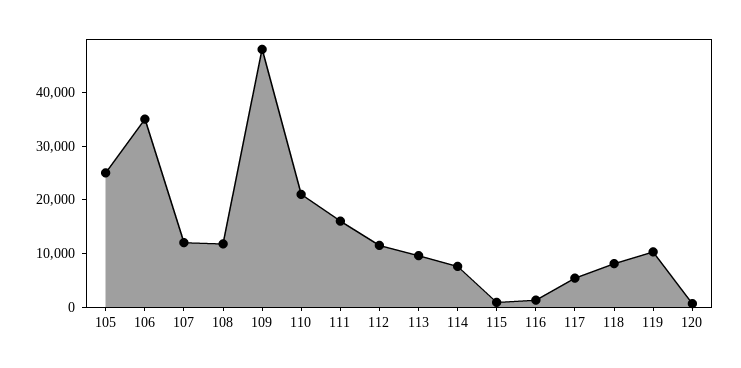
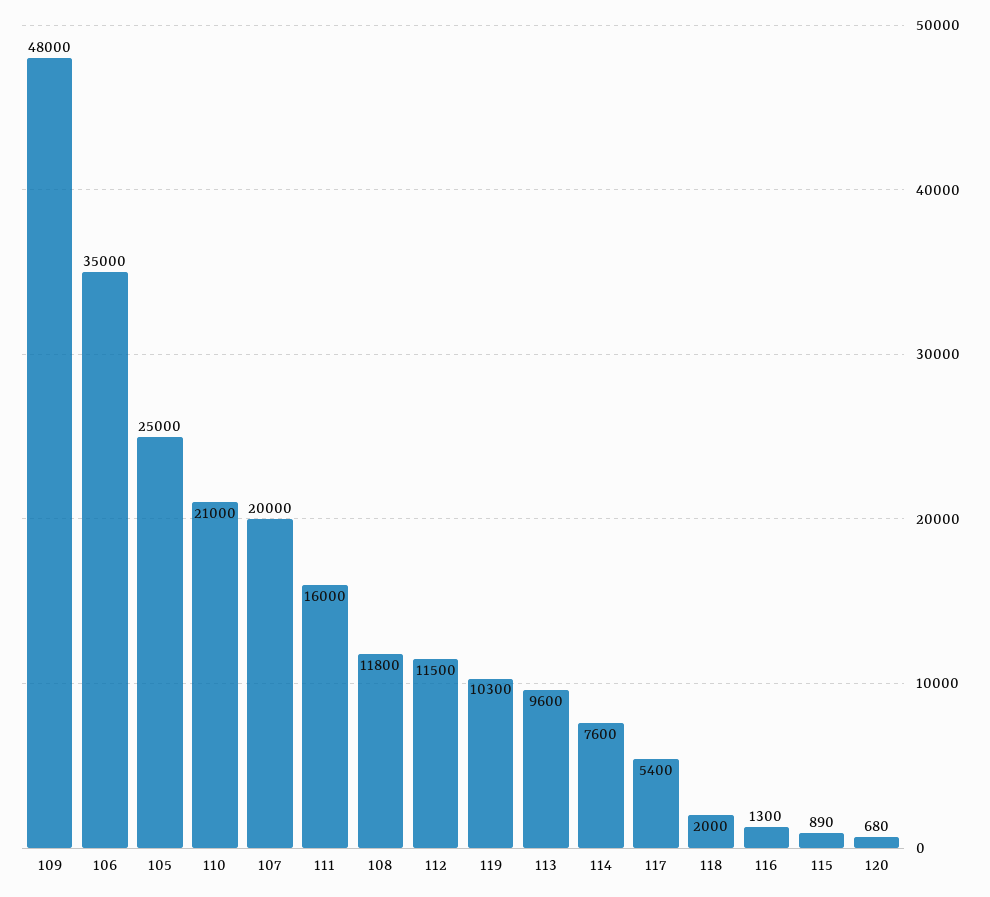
107: 12000 -> 20000
118: 8000 -> 2000

